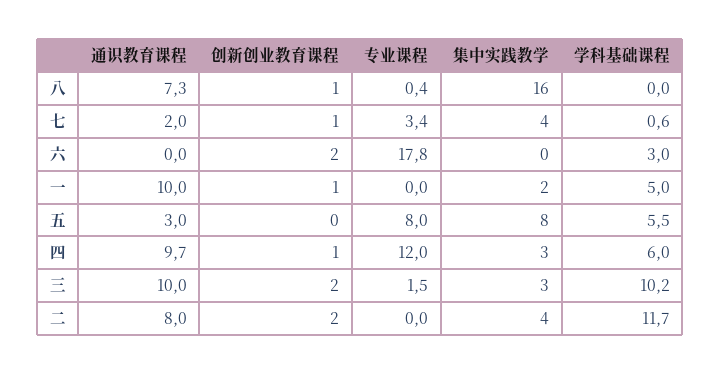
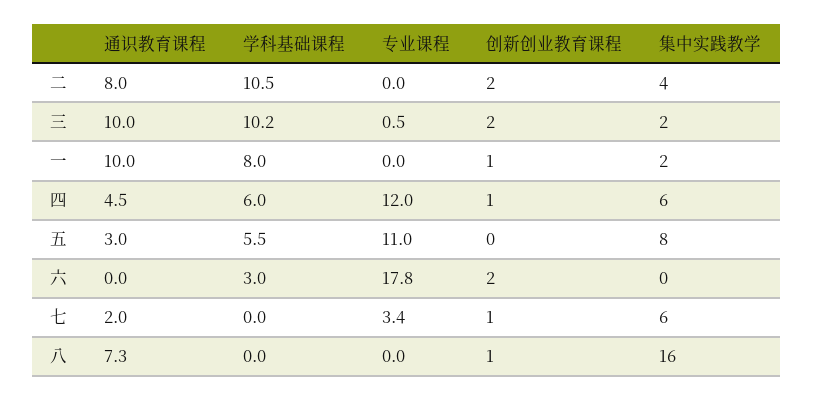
专业课程, 八: 0.4 -> 0
集中实践教学, 七: 4 -> 6
学科基础课程, 七: 0.6 -> 0
学科基础课程, 一: 5 -> 8
专业课程, 五: 8 -> 11
通识教育课程, 四: 9.7 -> 4.5
集中实践教学, 四: 3 -> 6
专业课程, 三: 1.5 -> 0.5
集中实践教学, 三: 3 -> 2
学科基础课程, 二: 11.7 -> 10.5

